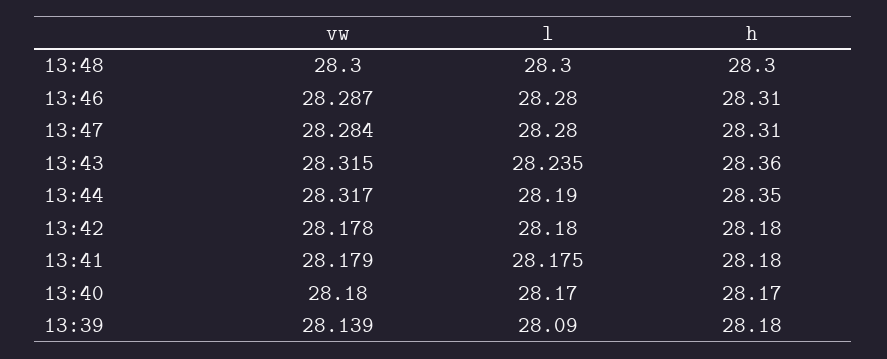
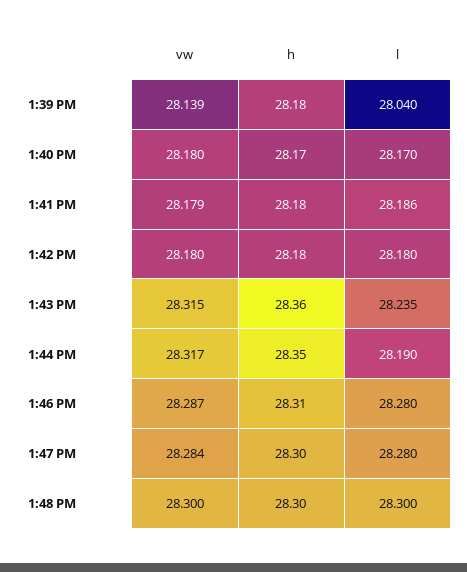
h, 13:47: 28.31 -> 28.3
vw, 13:42: 28.178 -> 28.18
l, 13:41: 28.175 -> 28.186
l, 13:39: 28.09 -> 28.04

